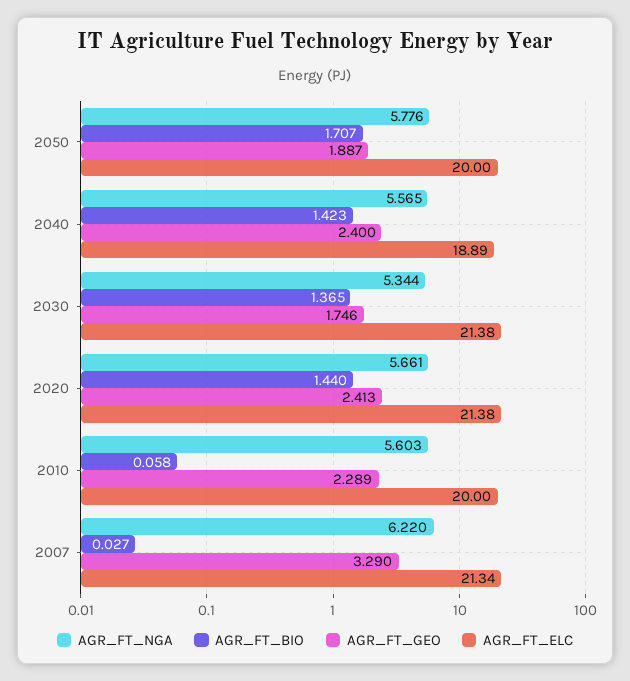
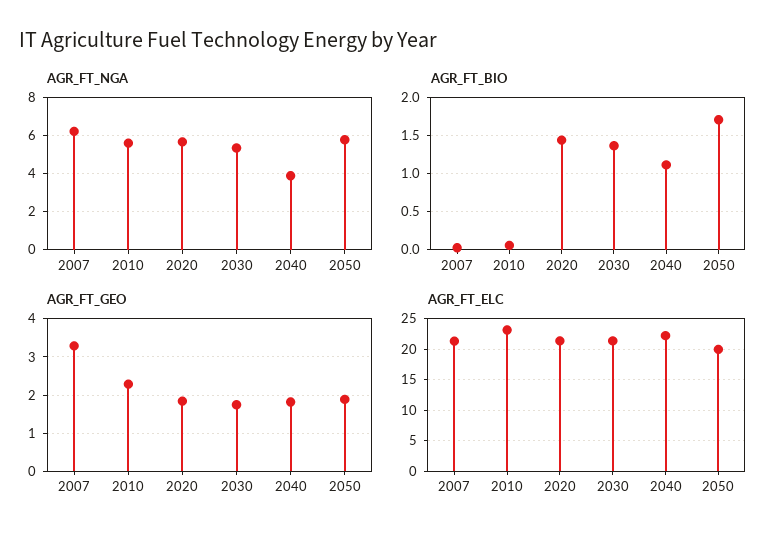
AGR_FT_NGA, 2040: 5.565 -> 4
AGR_FT_BIO, 2040: 1.423 -> 1.1
AGR_FT_GEO, 2040: 2.4 -> 1.8
AGR_FT_ELC, 2040: 18.89 -> 22
AGR_FT_GEO, 2020: 2.413 -> 1.8
AGR_FT_ELC, 2010: 20 -> 23

